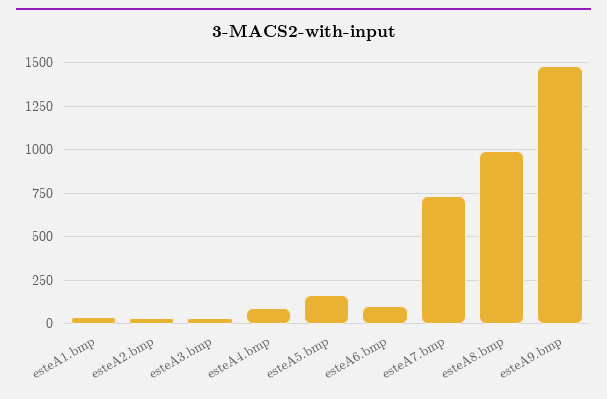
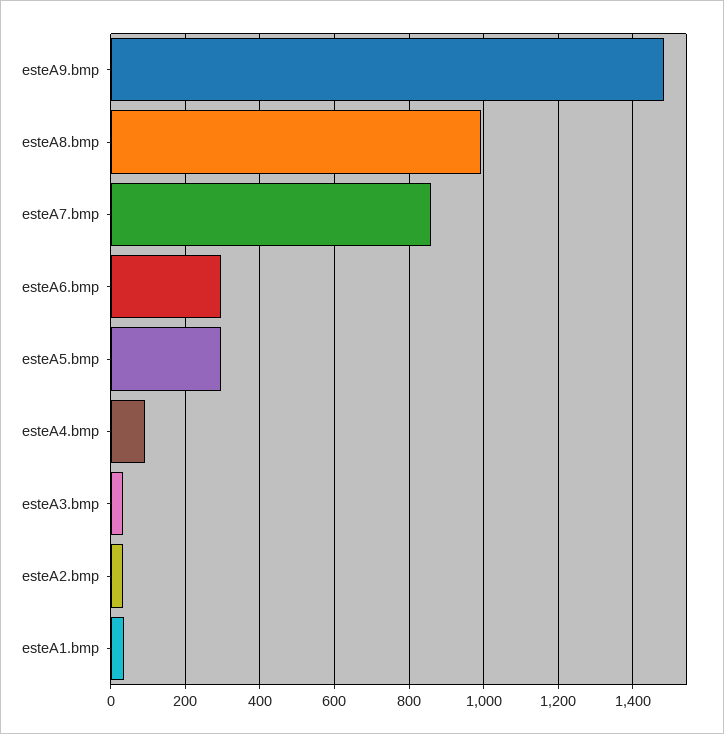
esteA5.bmp: 150 -> 300
esteA6.bmp: 100 -> 300
esteA7.bmp: 750 -> 860

